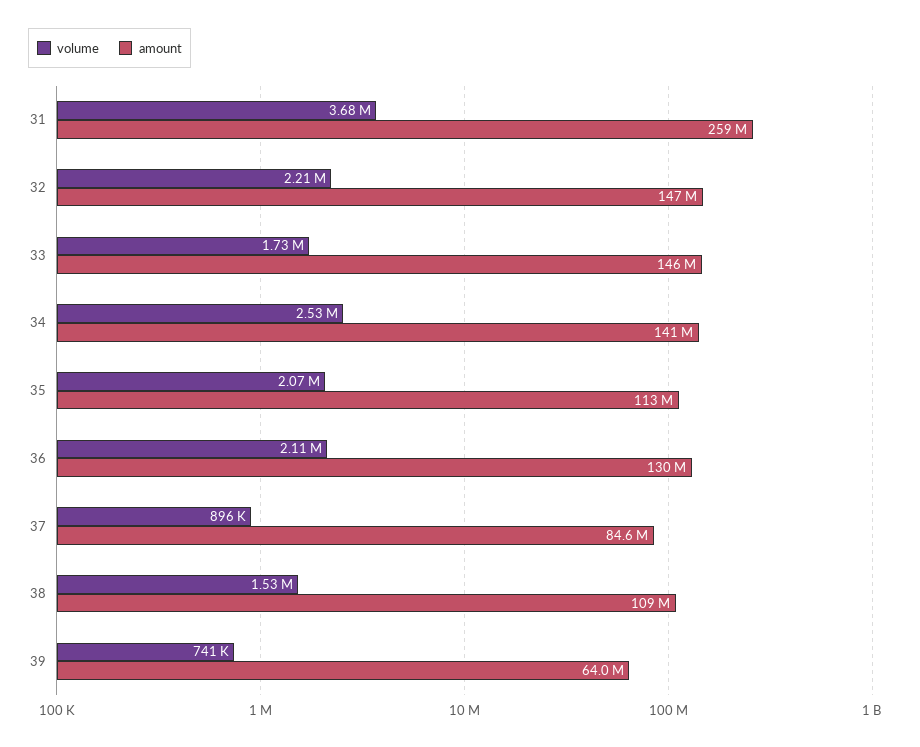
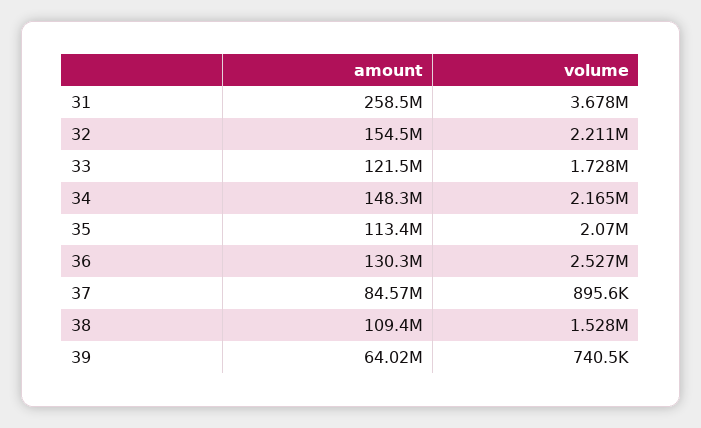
amount, 32: 147000000 -> 154500000
amount, 33: 146000000 -> 121500000
volume, 34: 2530000 -> 2165000
amount, 34: 141000000 -> 148300000
volume, 36: 2110000 -> 2527000

